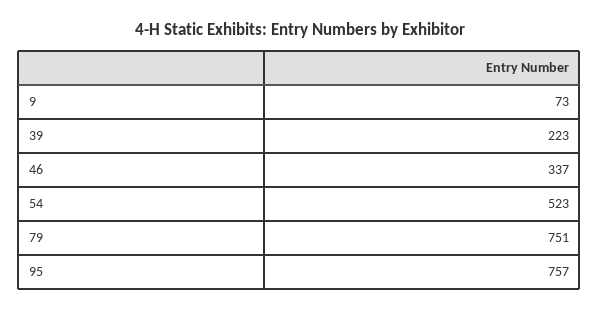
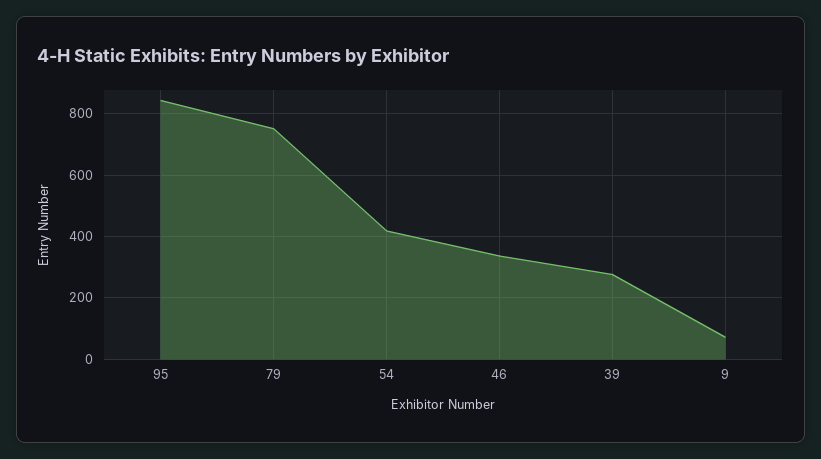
39: 223 -> 280
54: 523 -> 420
95: 757 -> 840

